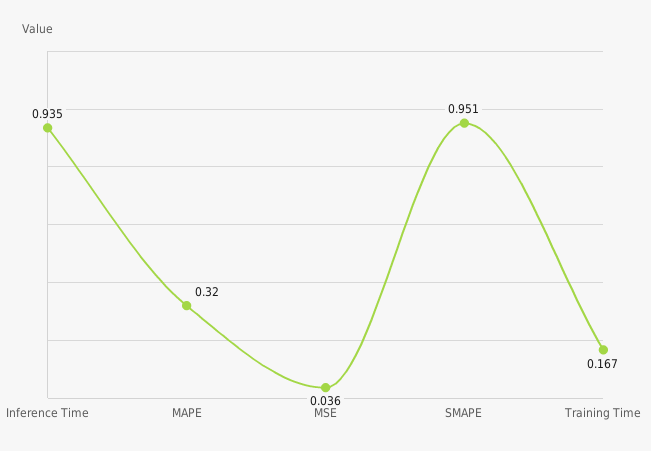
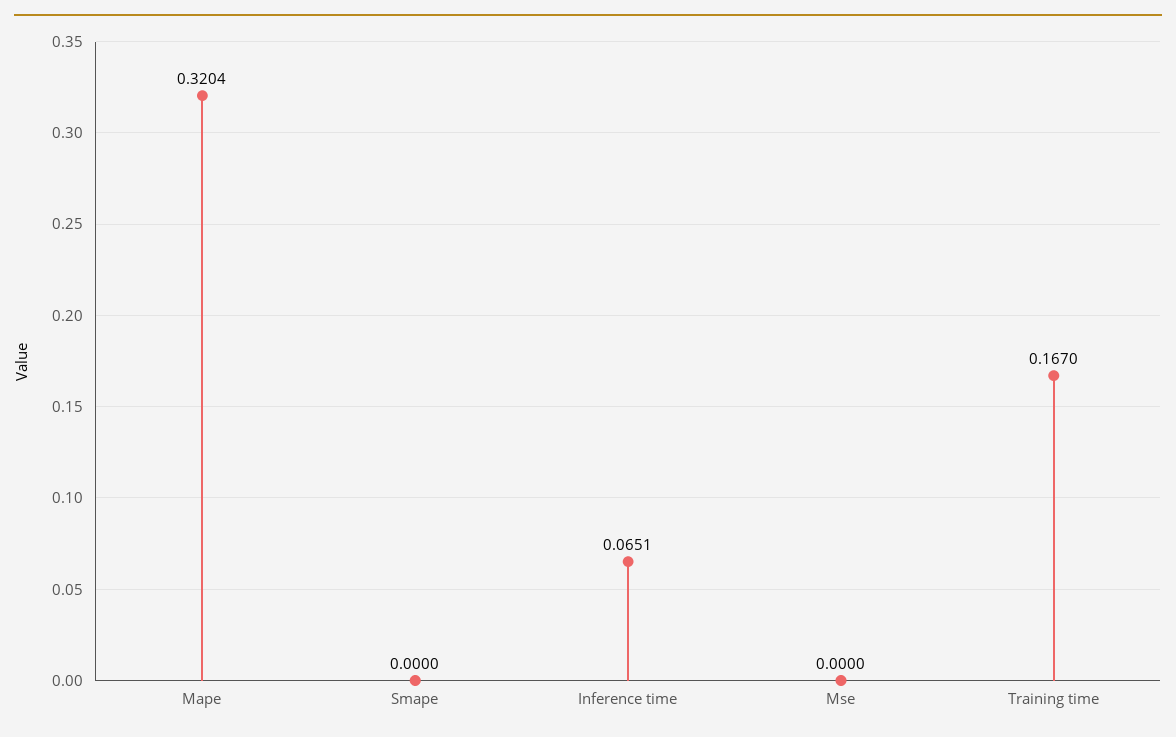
Inference Time: 0.935 -> 0.0651
MSE: 0.036 -> 0
SMAPE: 0.951 -> 0

